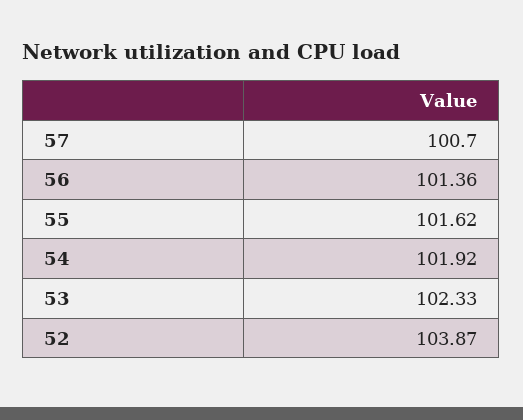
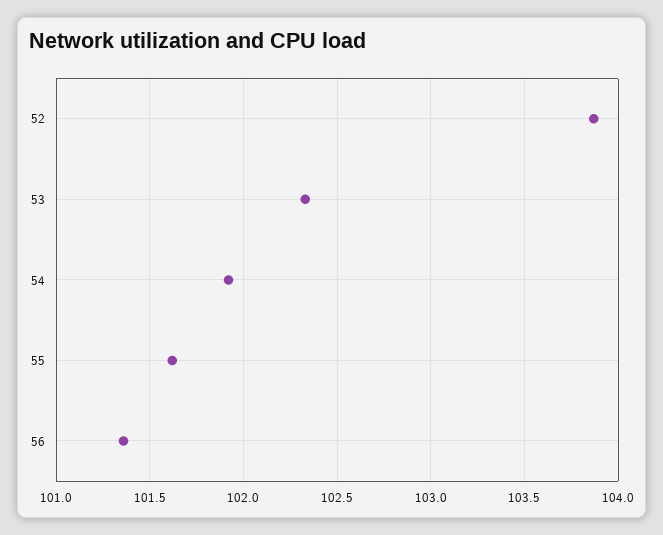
57: 100.7 -> none

